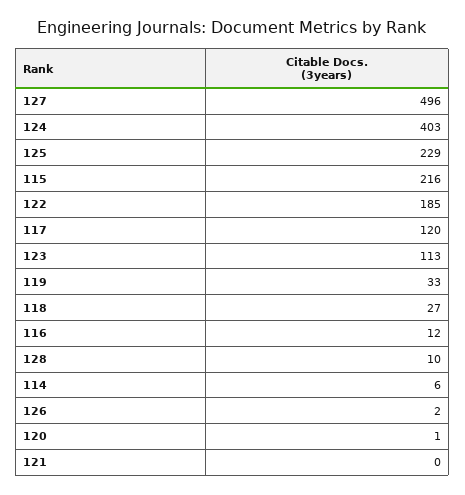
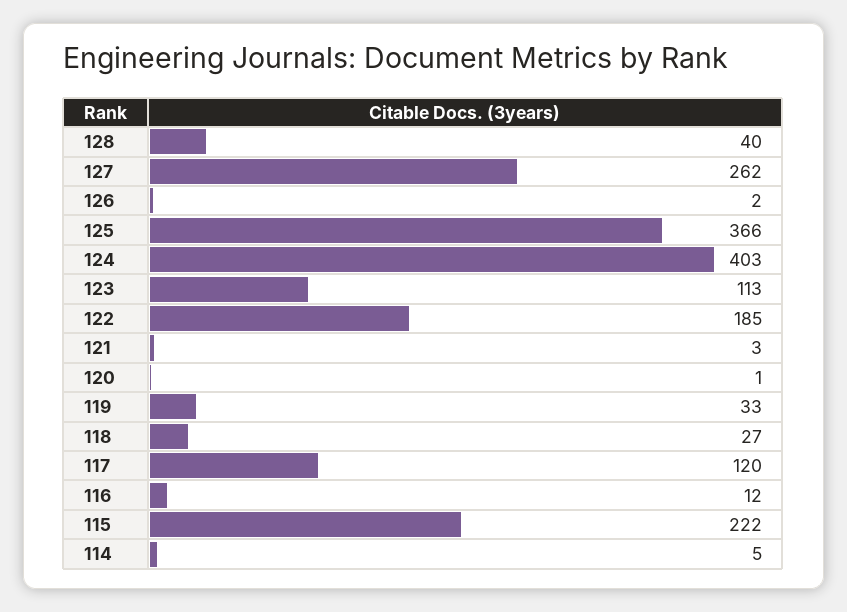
127: 496 -> 262
125: 229 -> 366
115: 216 -> 222
128: 10 -> 40
114: 6 -> 5
121: 0 -> 3

